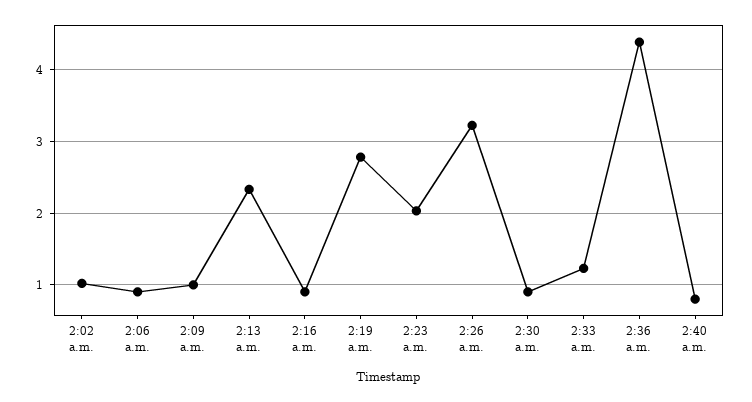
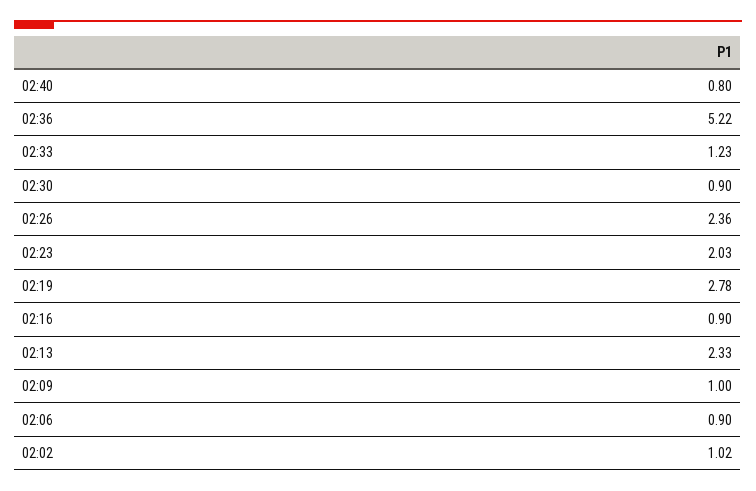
2:26 a.m.: 3.2 -> 2.36
2:36 a.m.: 4.4 -> 5.22

